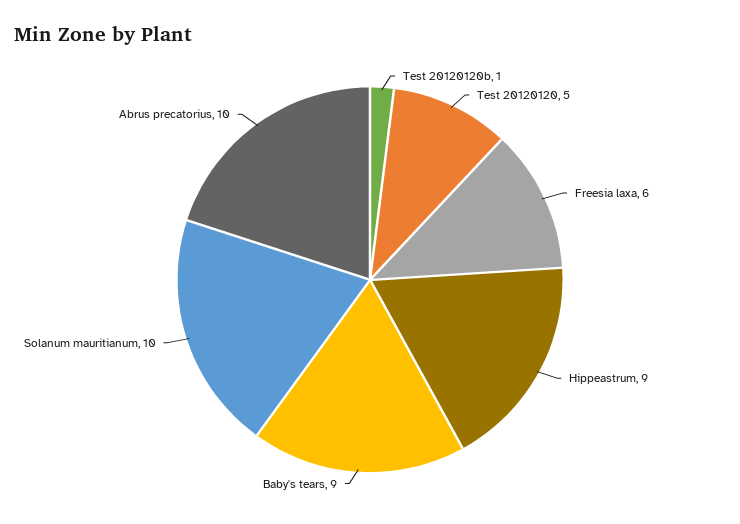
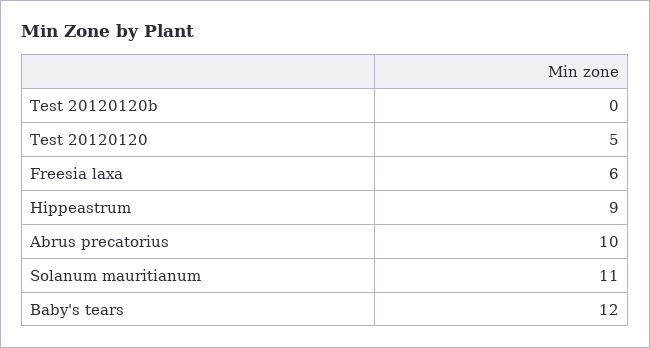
Test 20120120b: 1 -> 0
Baby's tears: 9 -> 12
Solanum mauritianum: 10 -> 11

